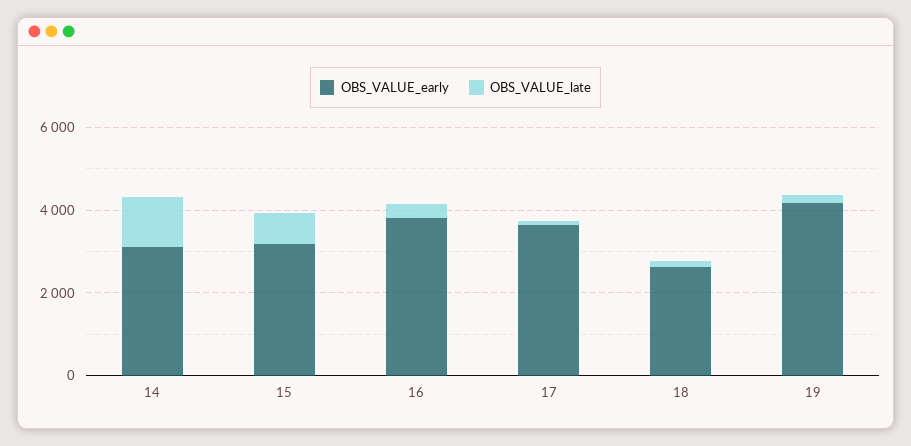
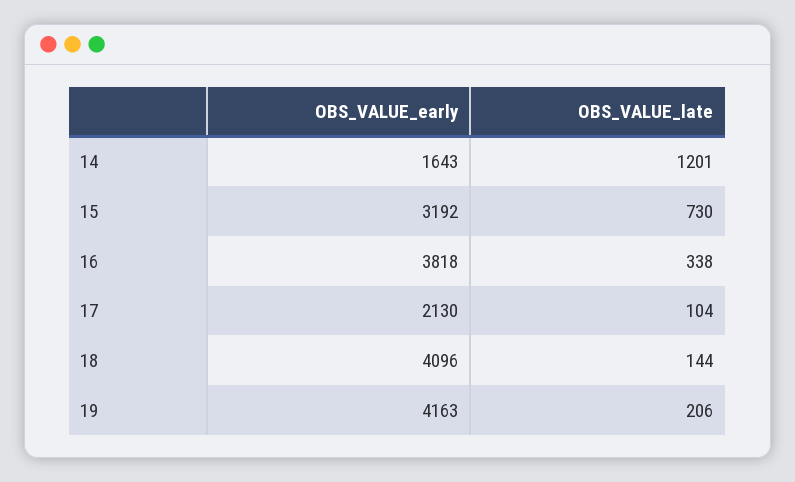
OBS_VALUE_early, 14: 3000 -> 1643
OBS_VALUE_early, 17: 3500 -> 2130
OBS_VALUE_early, 18: 2500 -> 4096

